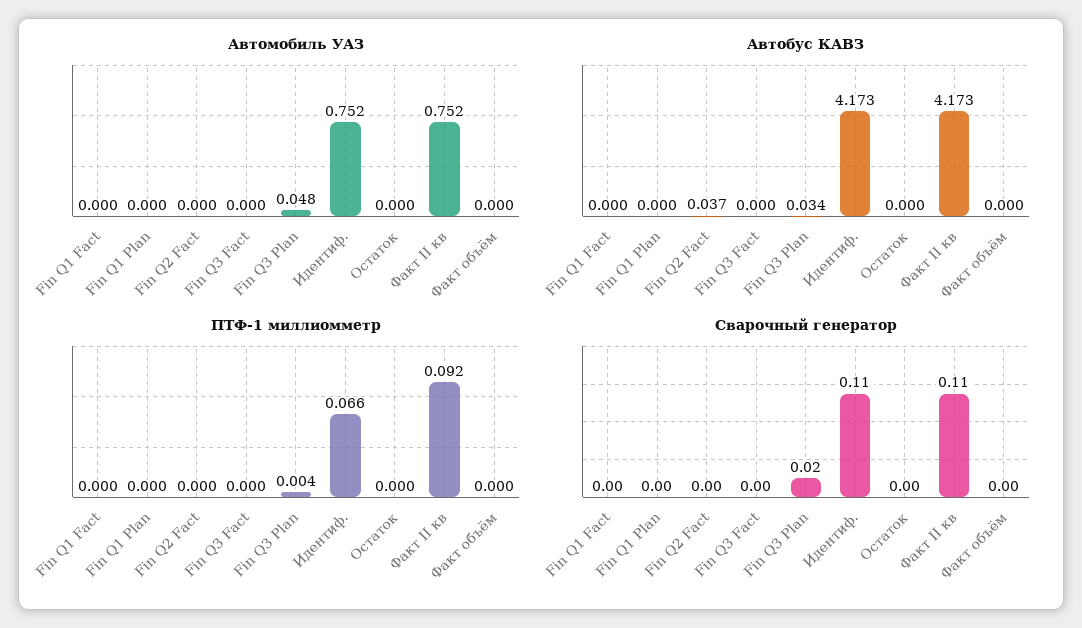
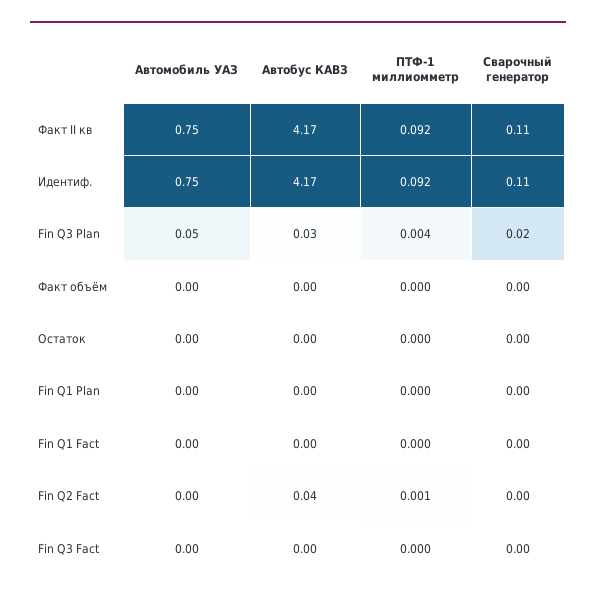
ПТФ-1 миллиомметр, Fin Q2 Fact: 0 -> 0.001
ПТФ-1 миллиомметр, Идентиф.: 0.066 -> 0.092

